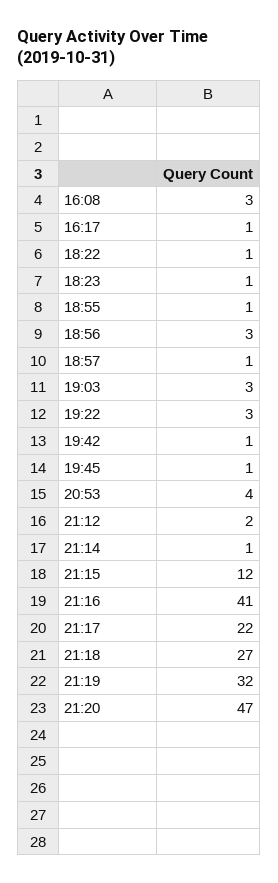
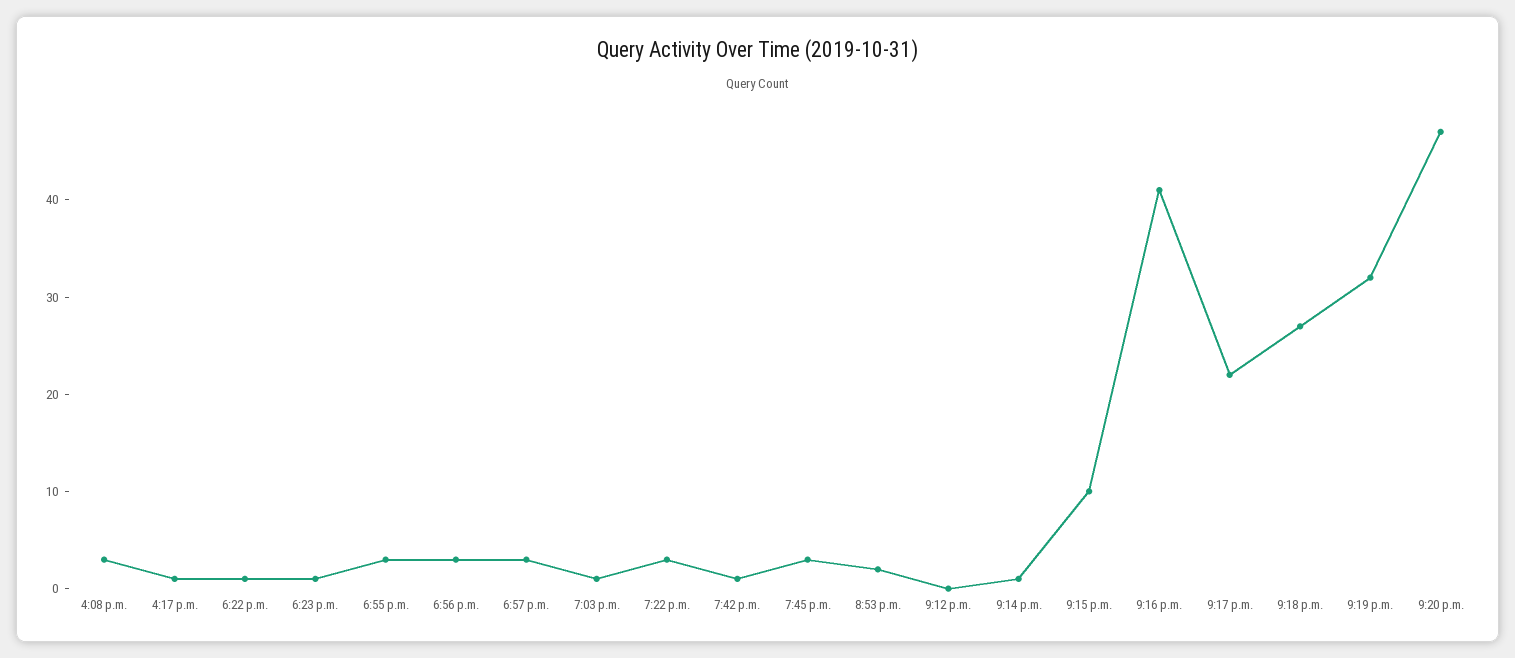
18:55: 1 -> 3
18:57: 1 -> 3
19:03: 3 -> 1
19:45: 1 -> 3
20:53: 4 -> 2
21:12: 2 -> 0
21:15: 12 -> 10

